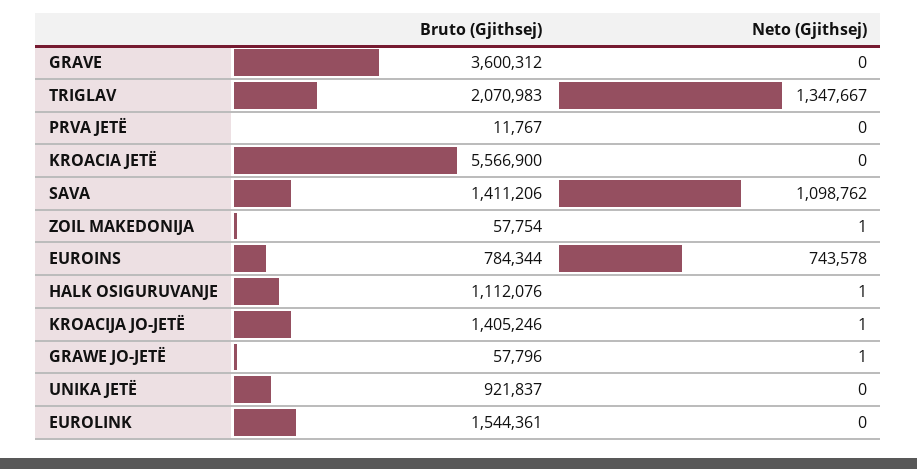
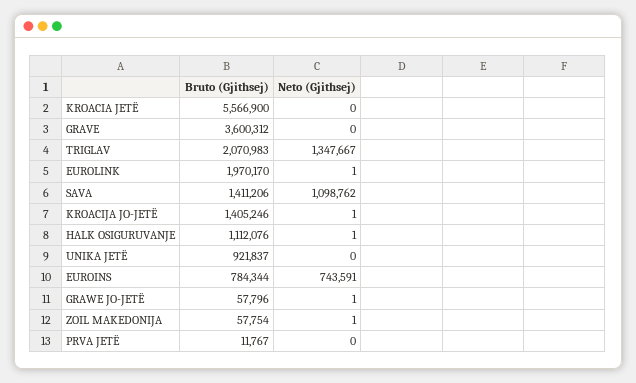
Neto (Gjithsej), EUROINS: 743578 -> 743591
Bruto (Gjithsej), EUROLINK: 1544361 -> 1970170
Neto (Gjithsej), EUROLINK: 0 -> 1

